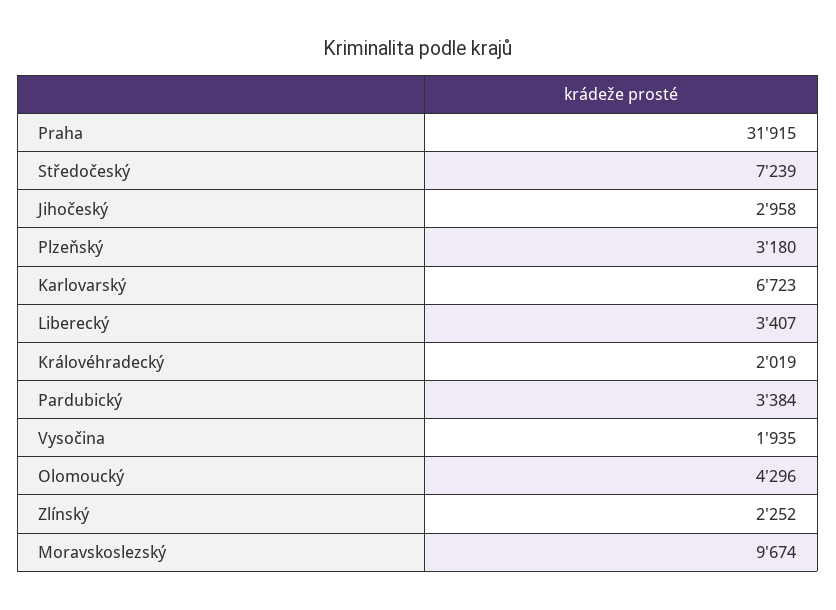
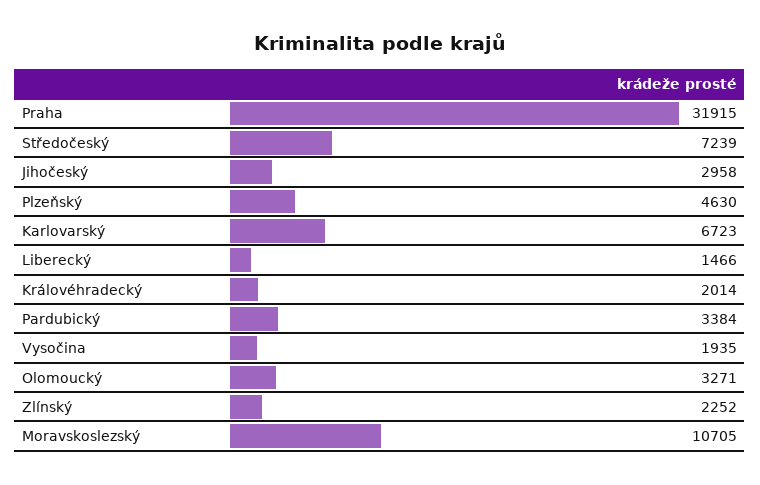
Plzeňský: 3180 -> 4630
Liberecký: 3407 -> 1466
Královéhradecký: 2019 -> 2014
Olomoucký: 4296 -> 3271
Moravskoslezský: 9674 -> 10705

